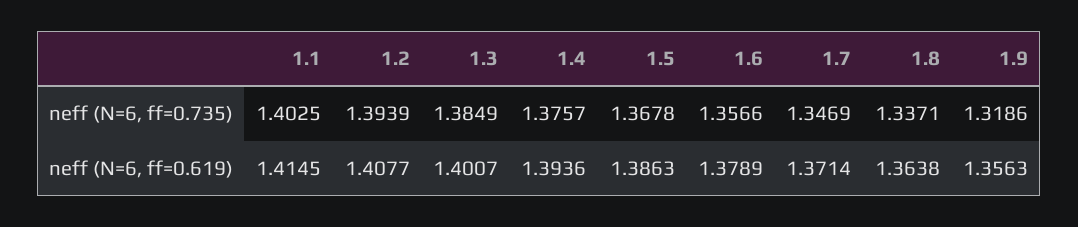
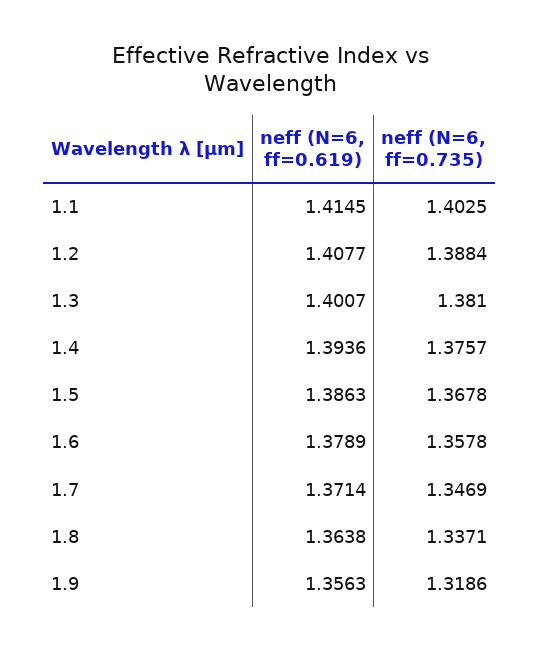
1.2, neff (N=6, ff=0.735): 1.3939 -> 1.3884
1.3, neff (N=6, ff=0.735): 1.3849 -> 1.381
1.6, neff (N=6, ff=0.735): 1.3566 -> 1.3578

